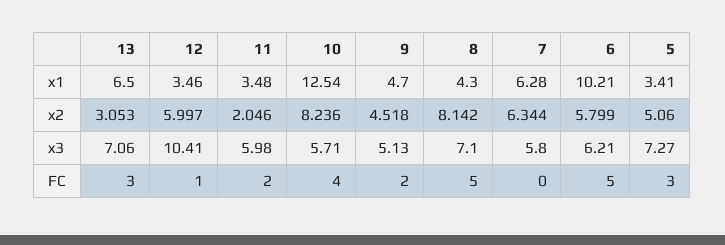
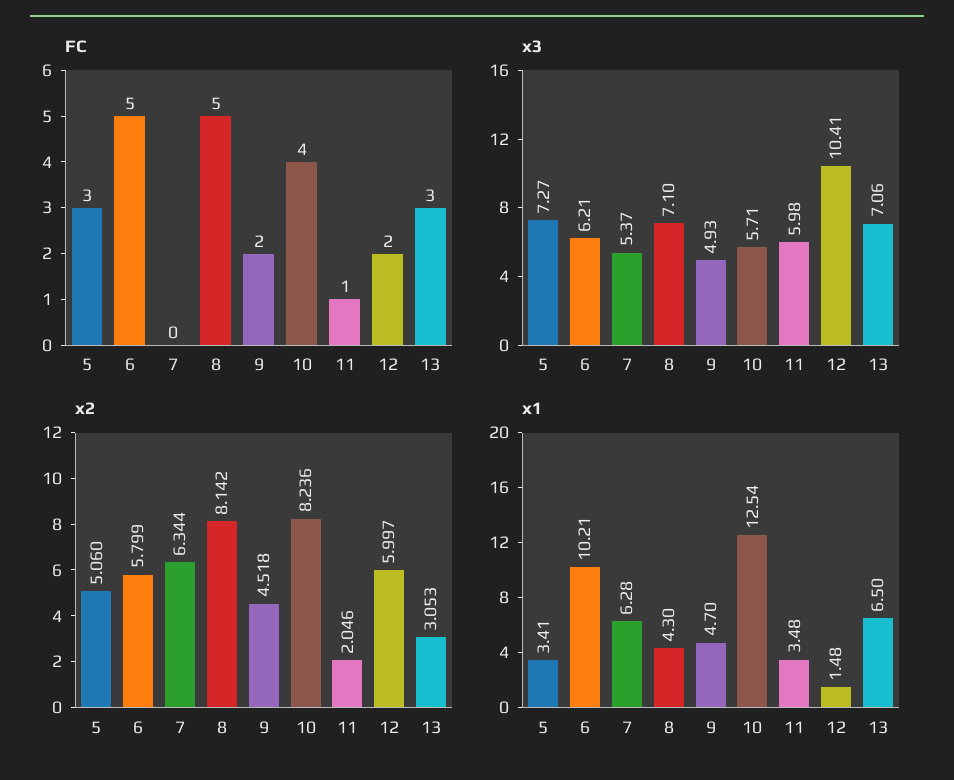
x1, 12: 3.46 -> 1.48
x3, 9: 5.13 -> 4.93
x3, 7: 5.8 -> 5.37
FC, 12: 1 -> 2
FC, 11: 2 -> 1

